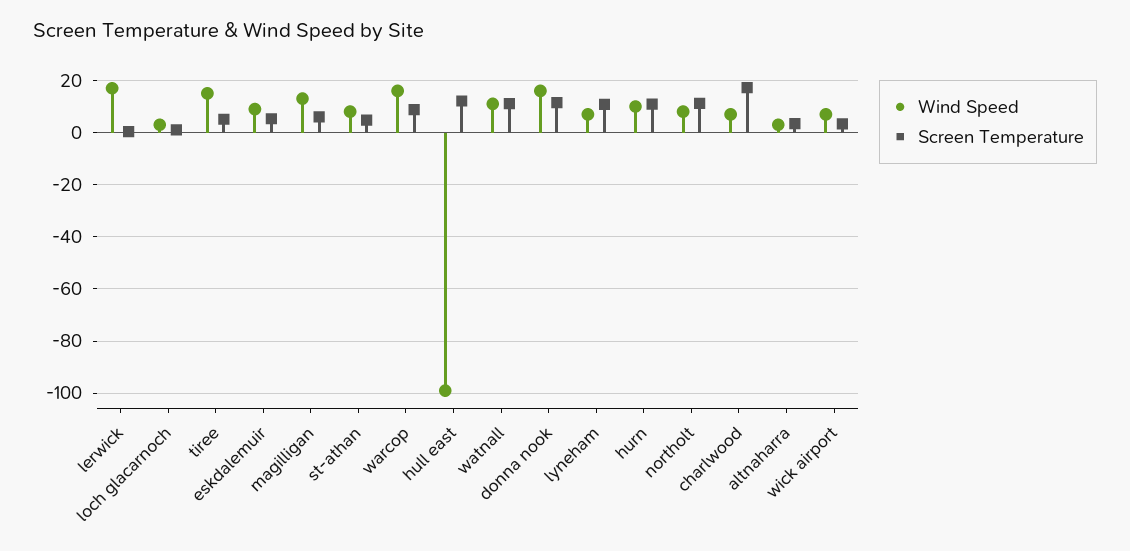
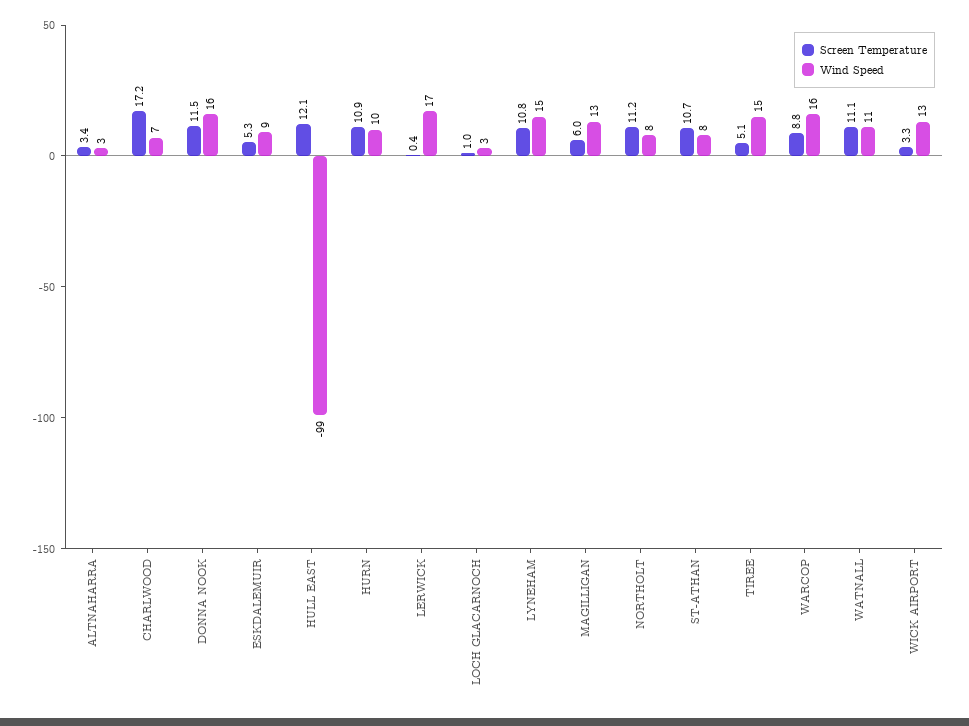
Screen Temperature, st-athan: 5 -> 10.7
Wind Speed, lyneham: 7.5 -> 15
Wind Speed, wick airport: 7.5 -> 13

